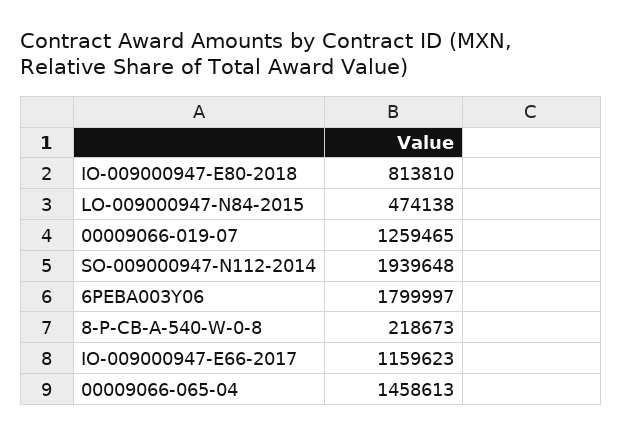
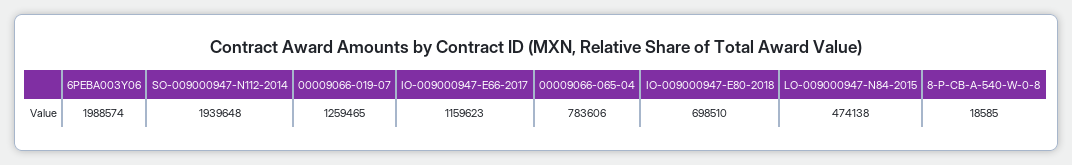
IO-009000947-E80-2018: 813810 -> 698510
6PEBA003Y06: 1799997 -> 1988574
8-P-CB-A-540-W-0-8: 218673 -> 18585
00009066-065-04: 1458613 -> 783606

